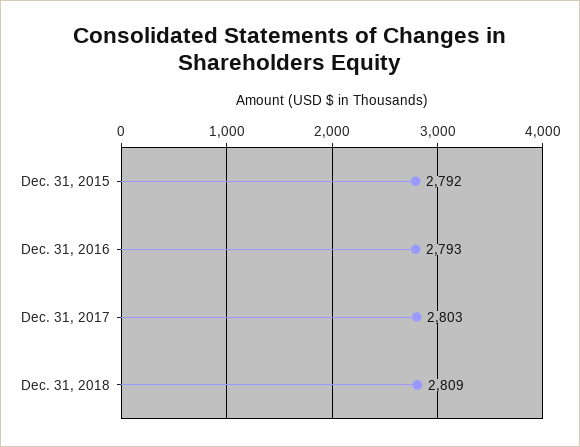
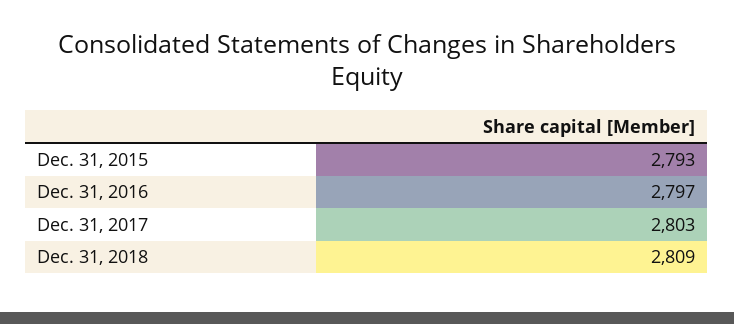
Dec. 31, 2015: 2792 -> 2793
Dec. 31, 2016: 2793 -> 2797

